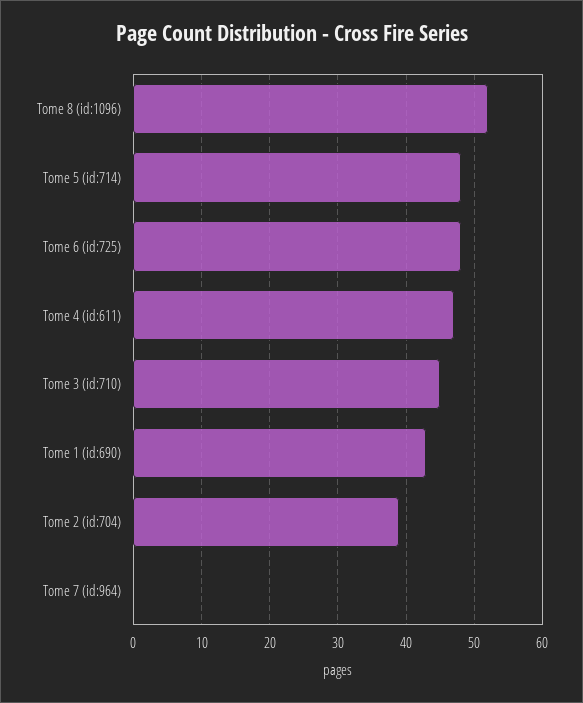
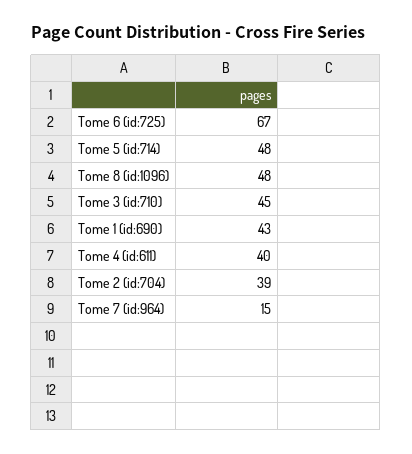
Tome 8 (id:1096): 52 -> 48
Tome 6 (id:725): 48 -> 67
Tome 4 (id:611): 47 -> 40
Tome 7 (id:964): 0 -> 15

